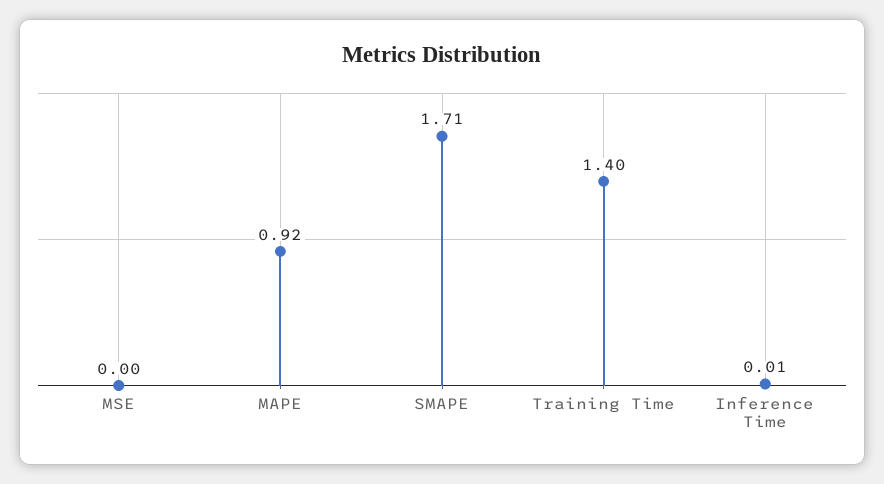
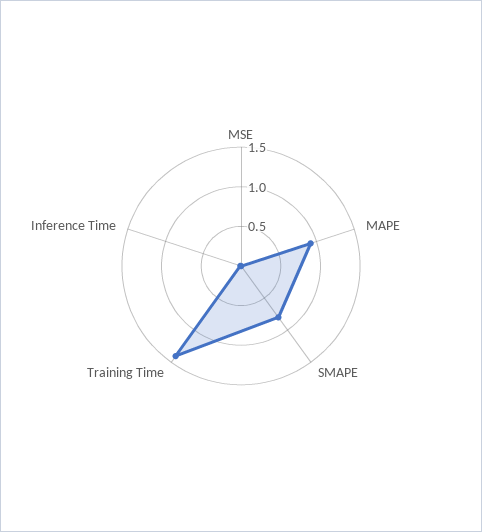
SMAPE: 1.71 -> 0.75

